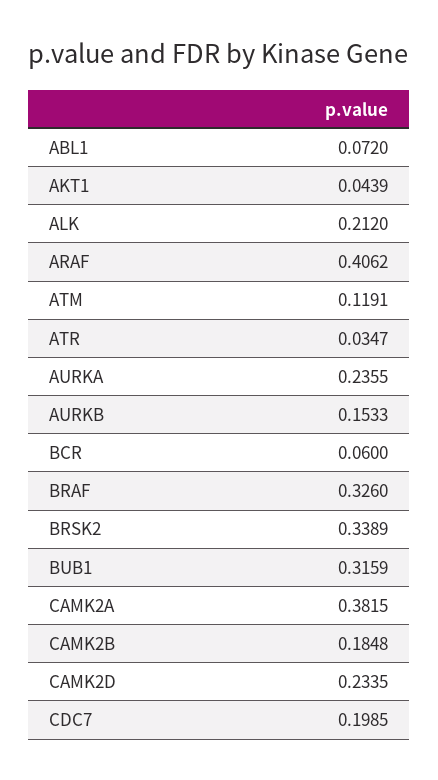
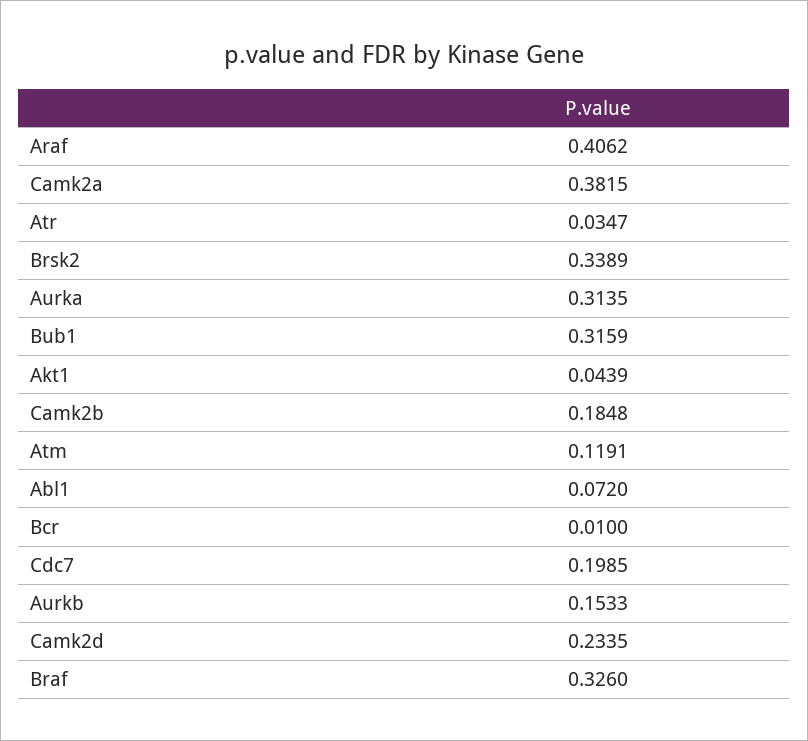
ALK: 0.212 -> none
AURKA: 0.2355 -> 0.3135
BCR: 0.06 -> 0.01

